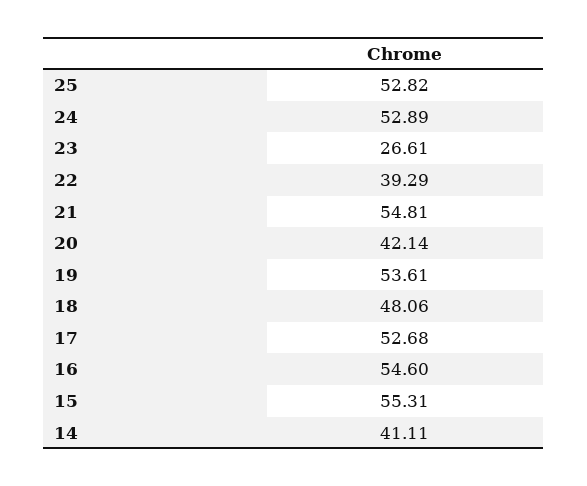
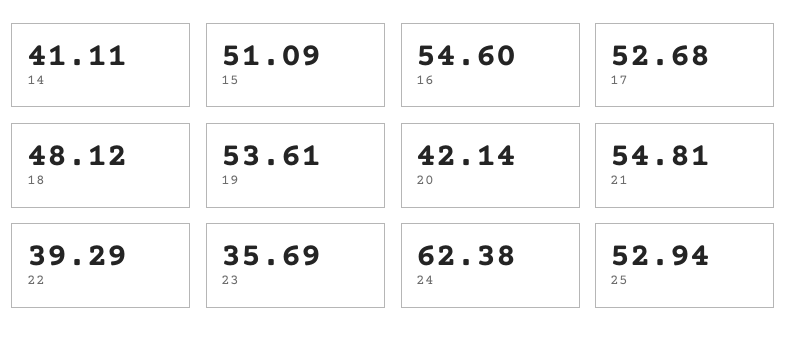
25: 52.82 -> 52.94
24: 52.89 -> 62.38
23: 26.61 -> 35.69
18: 48.06 -> 48.12
15: 55.31 -> 51.09

